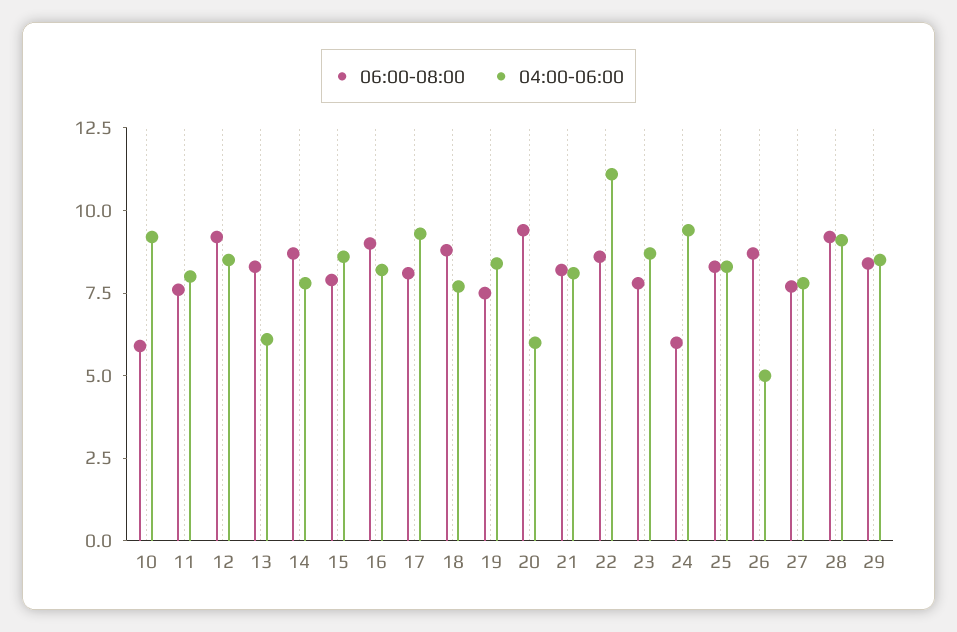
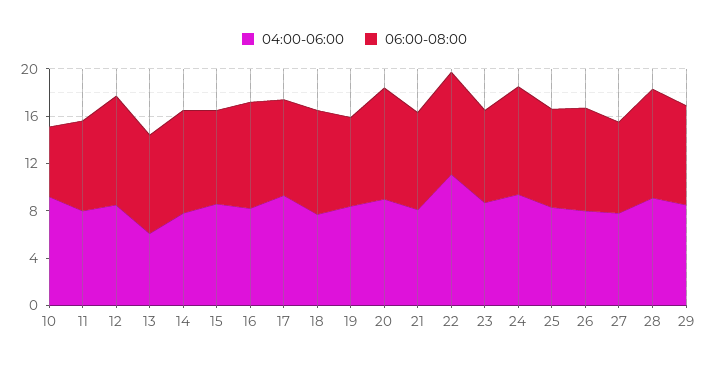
04:00-06:00, 20: 6 -> 9
06:00-08:00, 24: 6 -> 9
04:00-06:00, 26: 5 -> 8

